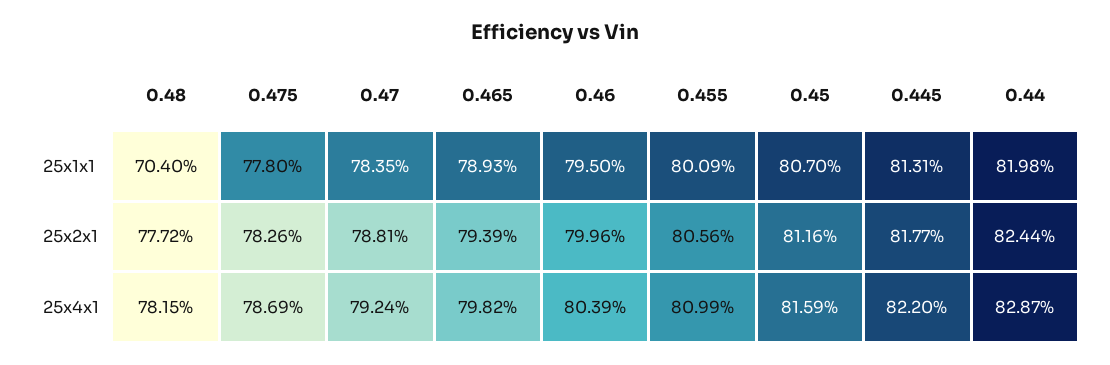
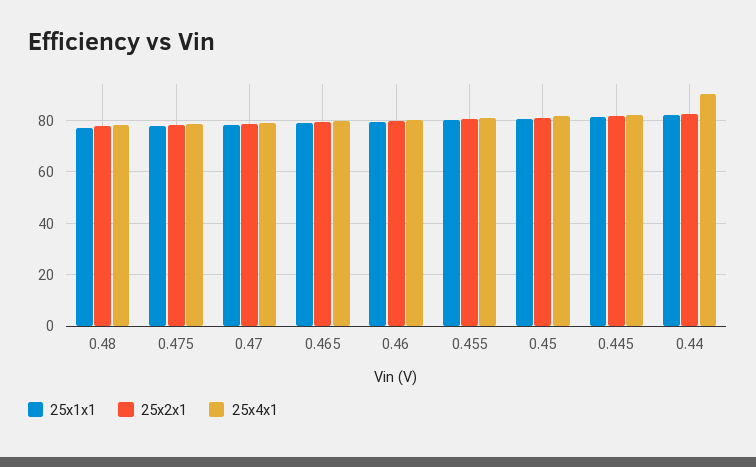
25x1x1, 0.48: 70.4 -> 77.5
25x4x1, 0.44: 82.87 -> 90

